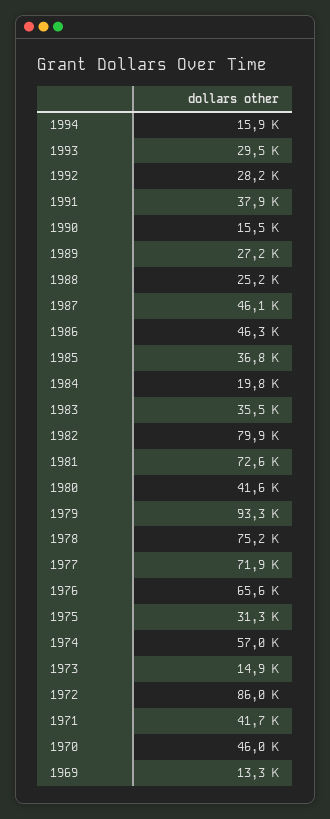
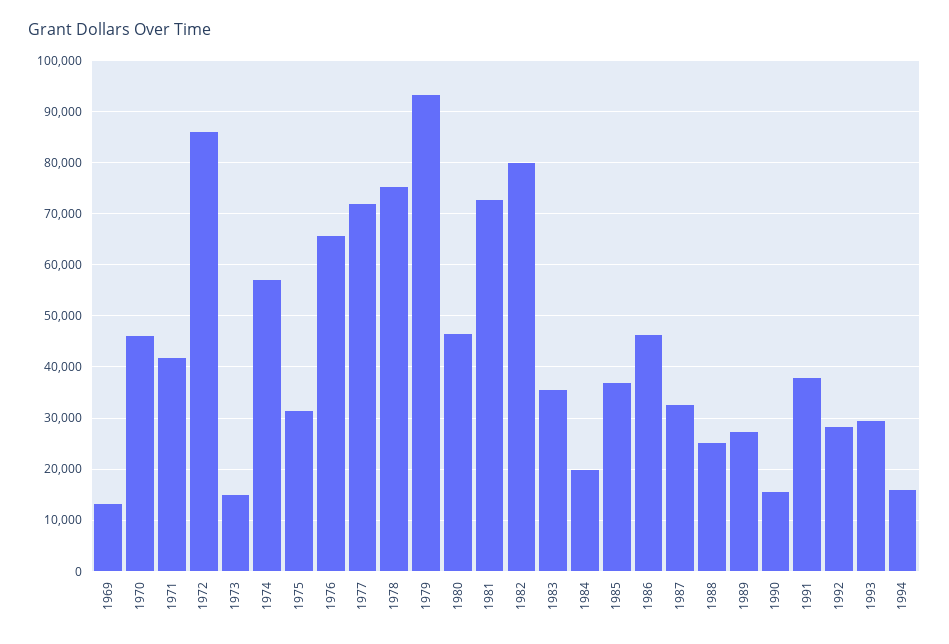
1987: 46100 -> 32000
1980: 41600 -> 46000

